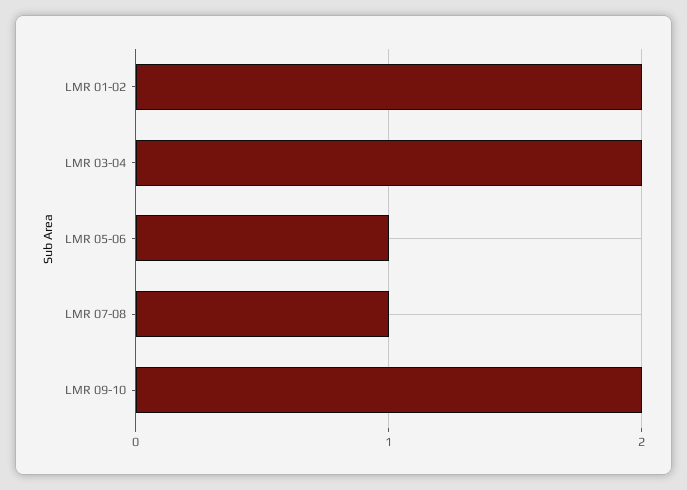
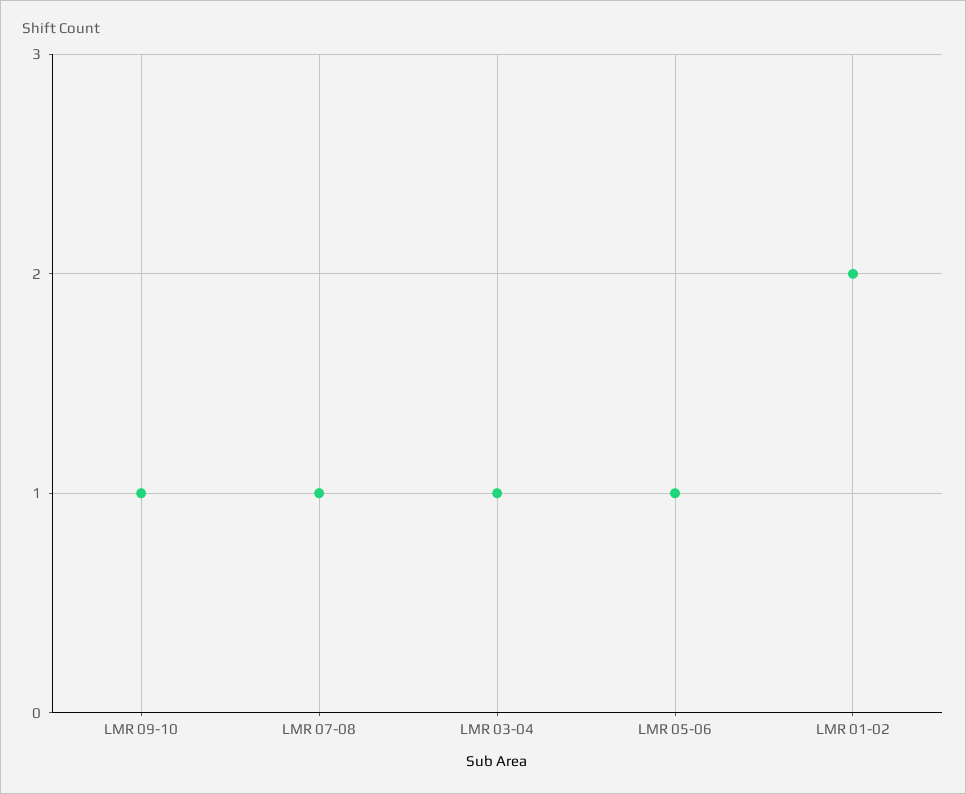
LMR 03-04: 2 -> 1
LMR 09-10: 2 -> 1

